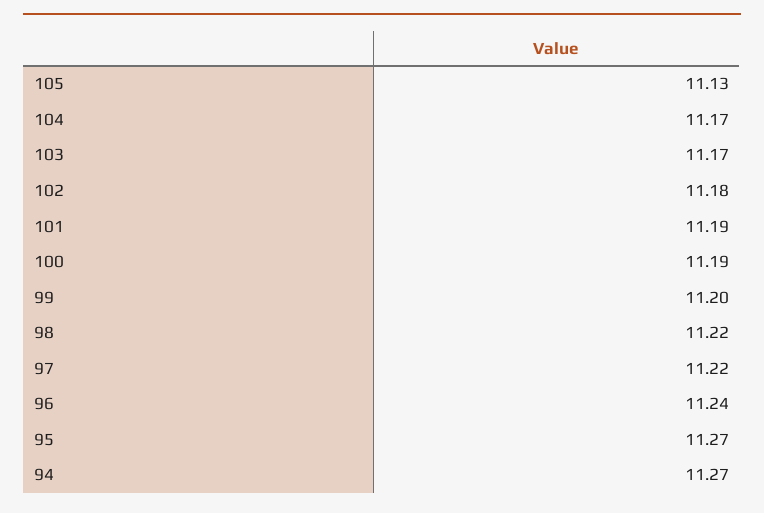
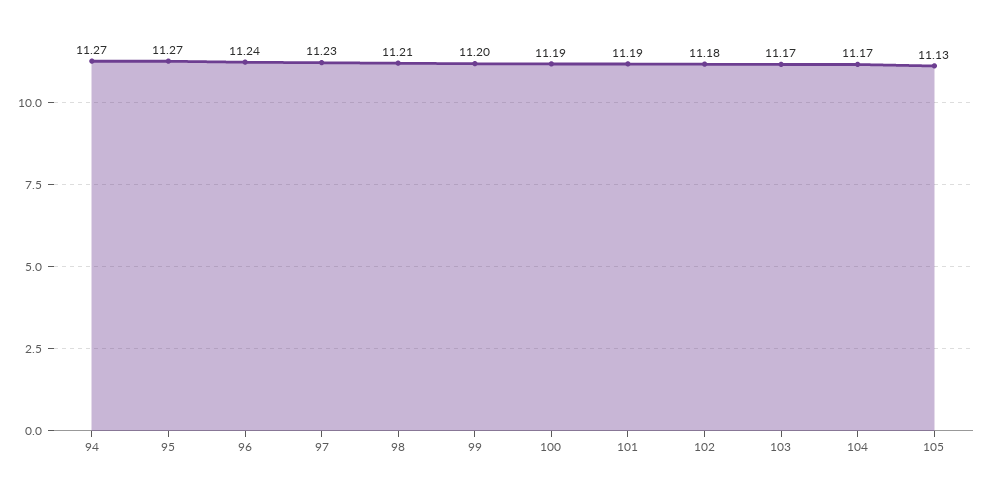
98: 11.22 -> 11.21
97: 11.22 -> 11.23

